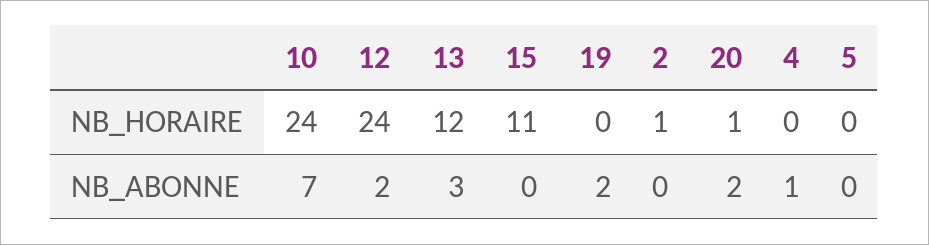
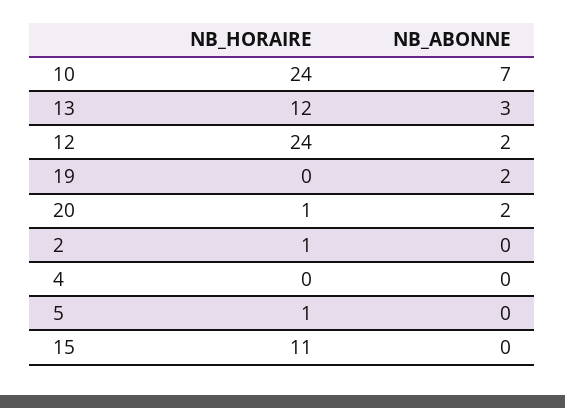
5, NB_HORAIRE: 0 -> 1
4, NB_ABONNE: 1 -> 0

